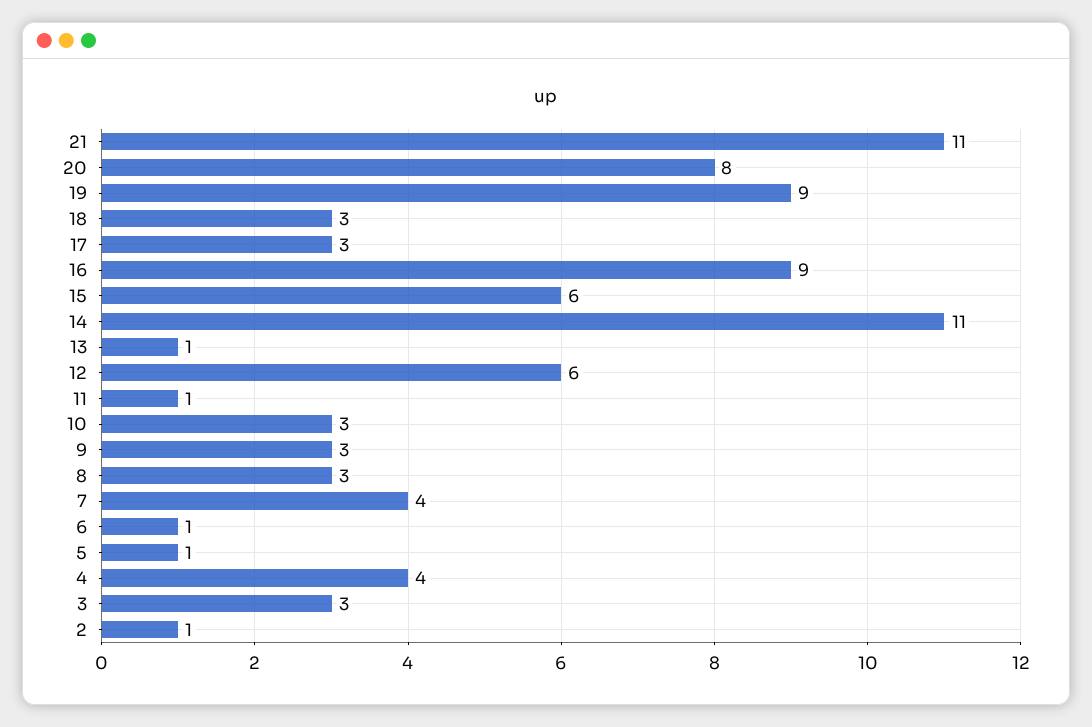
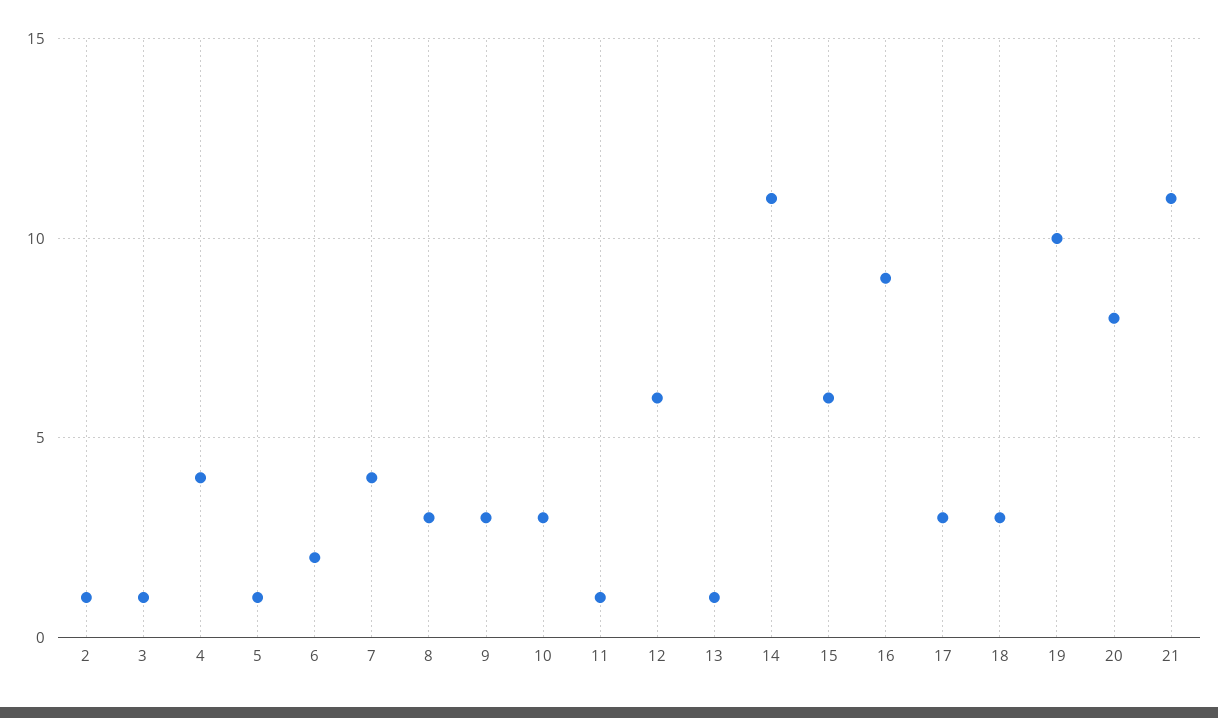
19: 9 -> 10
6: 1 -> 2
3: 3 -> 1

